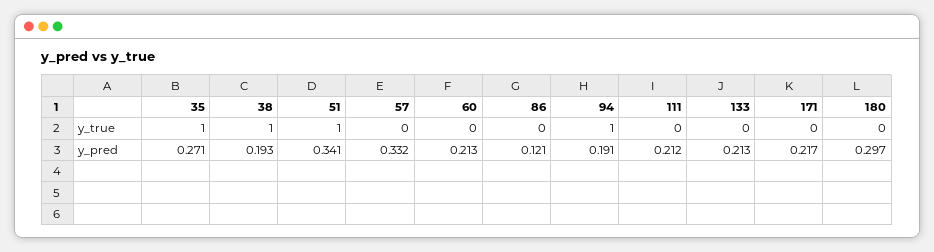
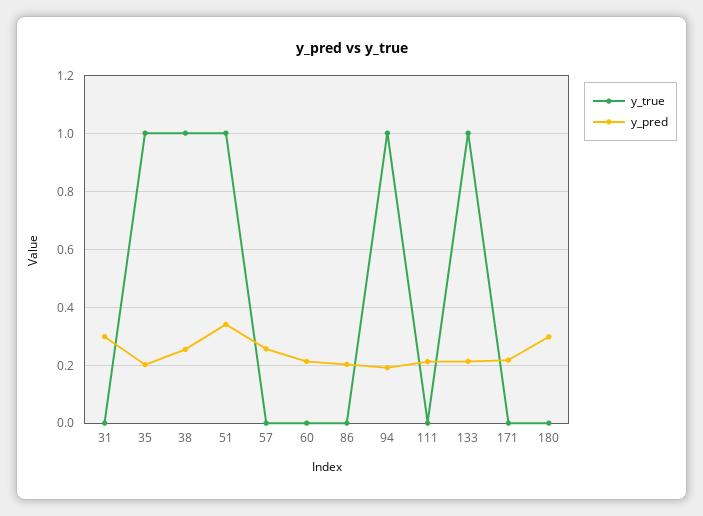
y_true, 133: 0 -> 1
y_pred, 35: 0.271 -> 0.2
y_pred, 38: 0.193 -> 0.25
y_pred, 57: 0.332 -> 0.25
y_pred, 86: 0.121 -> 0.2
y_true, 31: none -> 0
y_pred, 31: none -> 0.3

